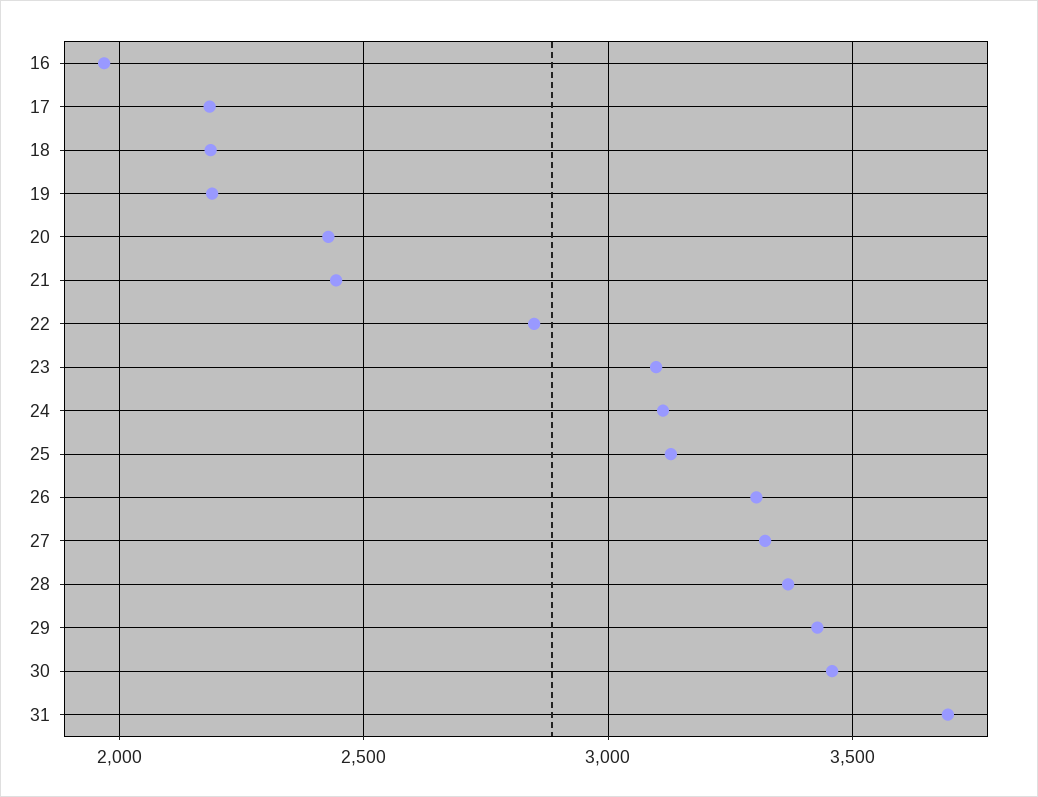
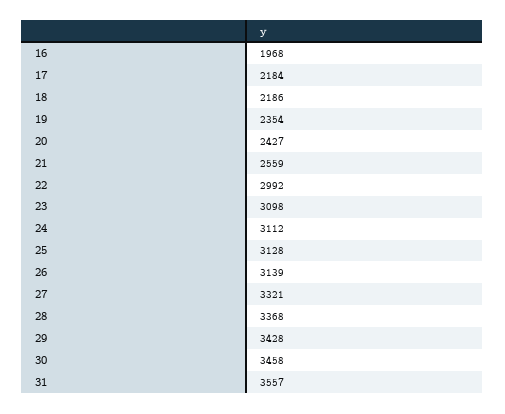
19: 2200 -> 2354
21: 2450 -> 2559
22: 2850 -> 2992
26: 3300 -> 3139
31: 3700 -> 3557

